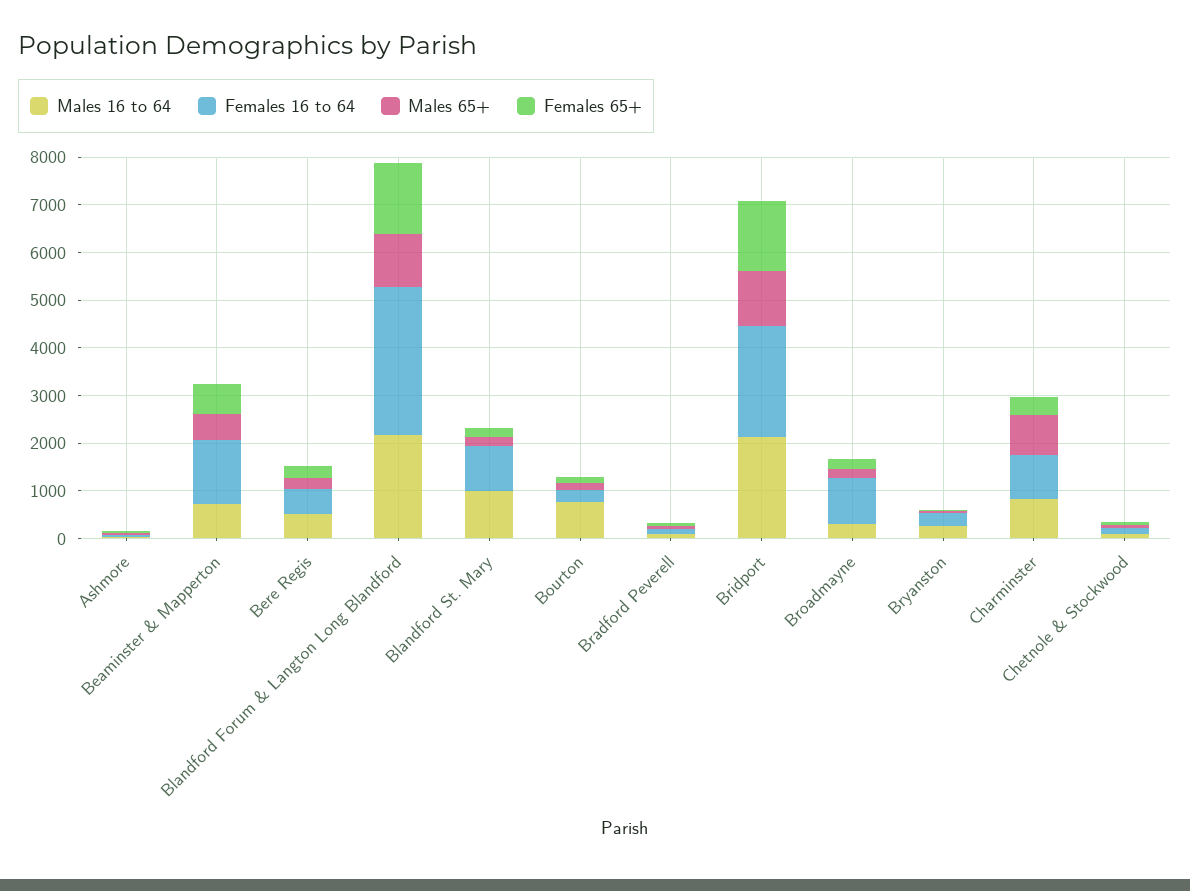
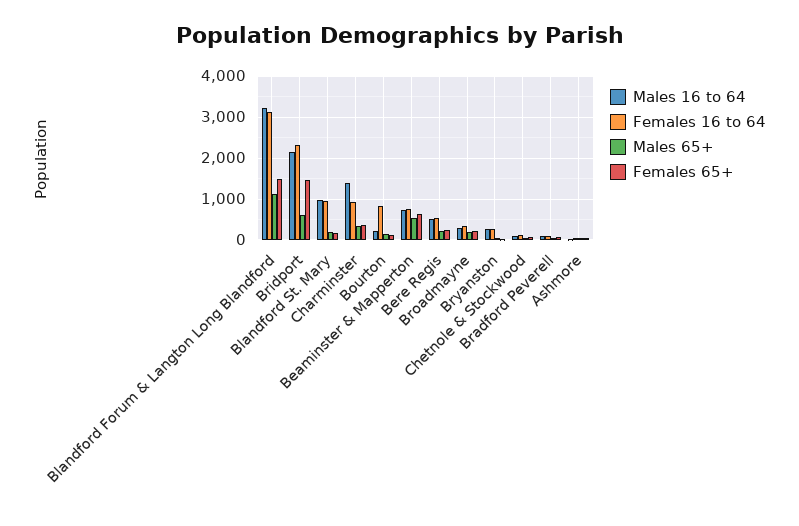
Females 16 to 64, Beaminster & Mapperton: 1400 -> 800
Males 16 to 64, Blandford Forum & Langton Long Blandford: 2200 -> 3200
Males 16 to 64, Bourton: 800 -> 200
Females 16 to 64, Bourton: 200 -> 800
Males 65+, Bridport: 1200 -> 600
Females 16 to 64, Broadmayne: 1000 -> 400
Males 16 to 64, Charminster: 800 -> 1400
Males 65+, Charminster: 800 -> 400

